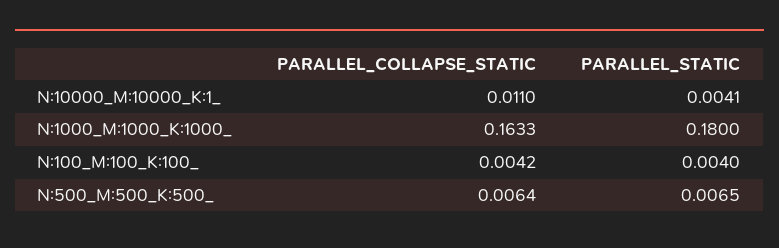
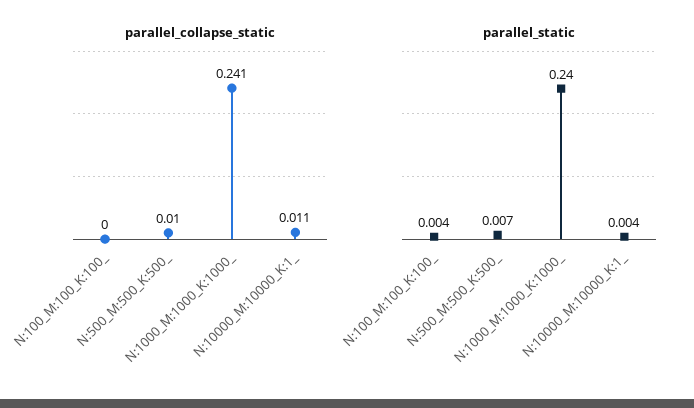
PARALLEL_COLLAPSE_STATIC, N:1000_M:1000_K:1000_: 0.1633 -> 0.241
PARALLEL_STATIC, N:1000_M:1000_K:1000_: 0.18 -> 0.24
PARALLEL_COLLAPSE_STATIC, N:100_M:100_K:100_: 0.0042 -> 0
PARALLEL_COLLAPSE_STATIC, N:500_M:500_K:500_: 0.0064 -> 0.01

